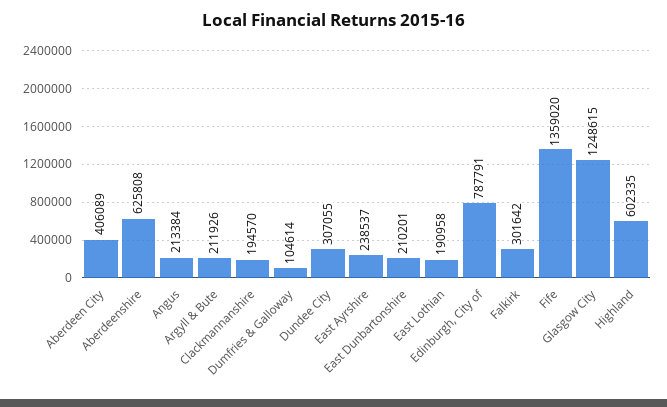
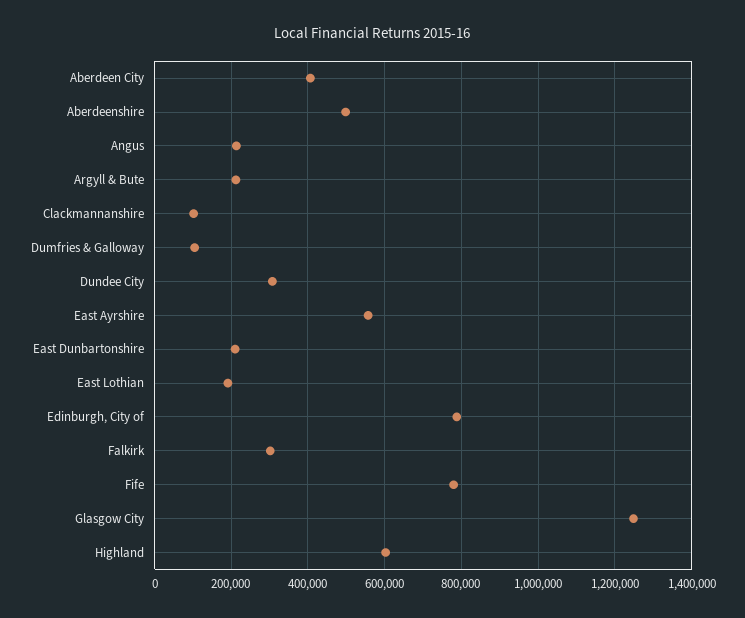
Aberdeenshire: 625808 -> 500000
Clackmannanshire: 194570 -> 100000
East Ayrshire: 238537 -> 560000
Fife: 1359020 -> 780000

